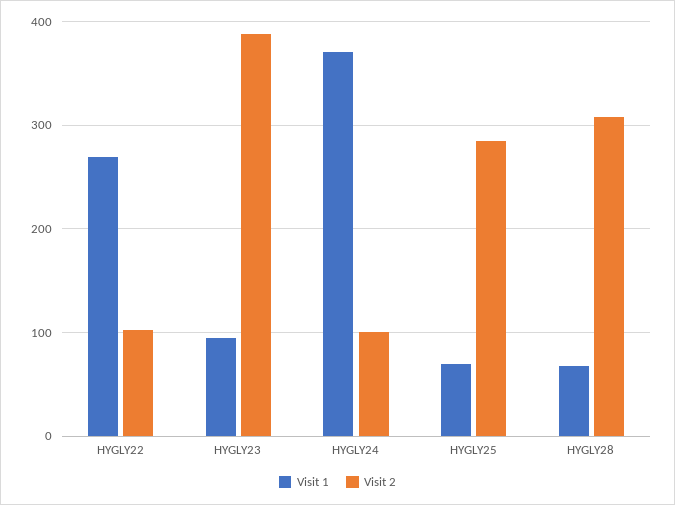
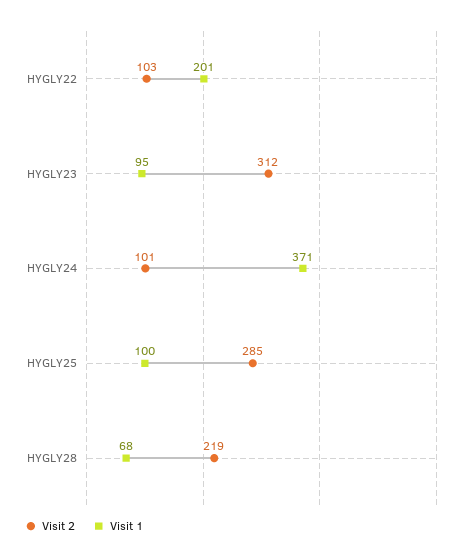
Visit 1, HYGLY22: 270 -> 201
Visit 2, HYGLY23: 390 -> 312
Visit 1, HYGLY25: 70 -> 100
Visit 2, HYGLY28: 310 -> 219

